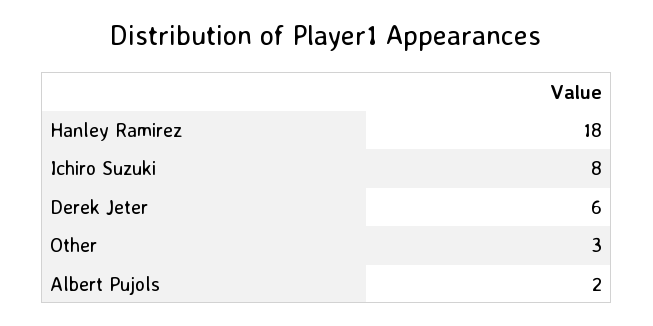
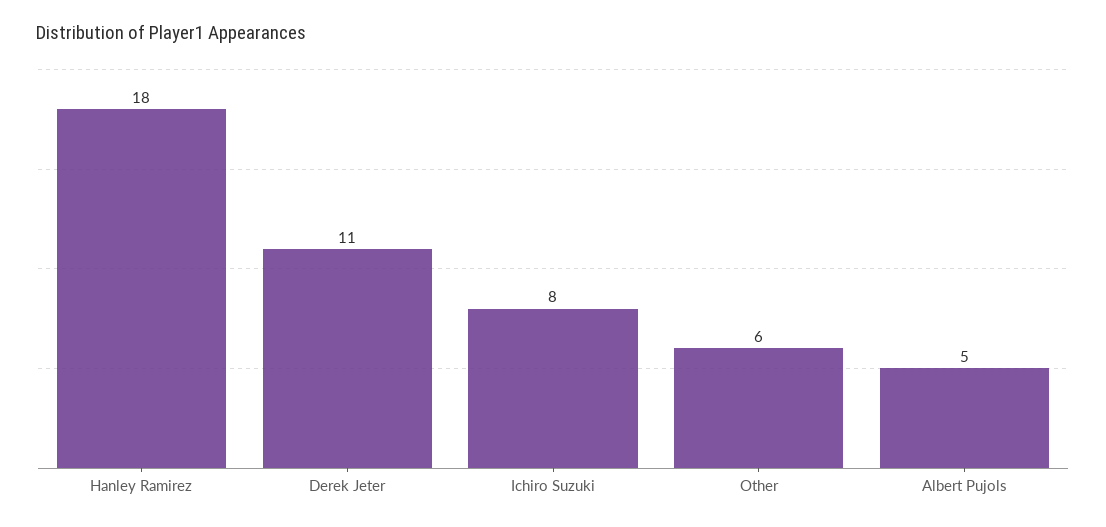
Derek Jeter: 6 -> 11
Other: 3 -> 6
Albert Pujols: 2 -> 5

